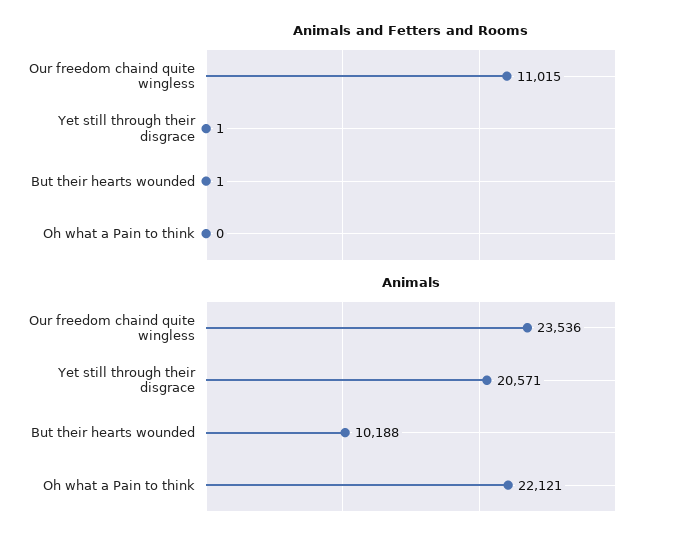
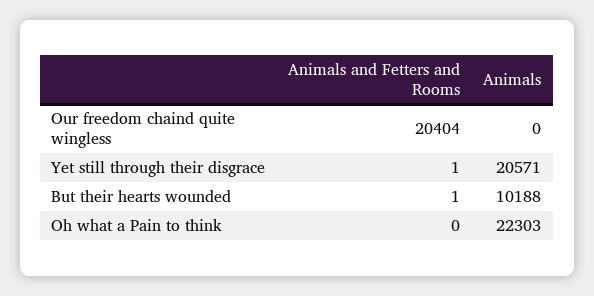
Animals and Fetters and Rooms, Our freedom chaind quite wingless: 11015 -> 20404
Animals, Our freedom chaind quite wingless: 23536 -> 0
Animals, Oh what a Pain to think: 22121 -> 22303

